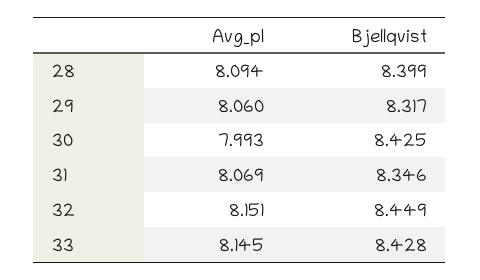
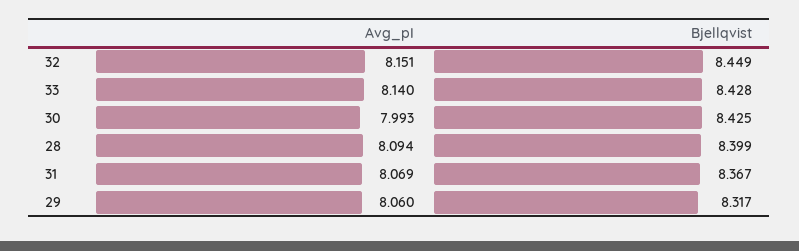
Bjellqvist, 31: 8.346 -> 8.367
Avg_pI, 33: 8.145 -> 8.14

